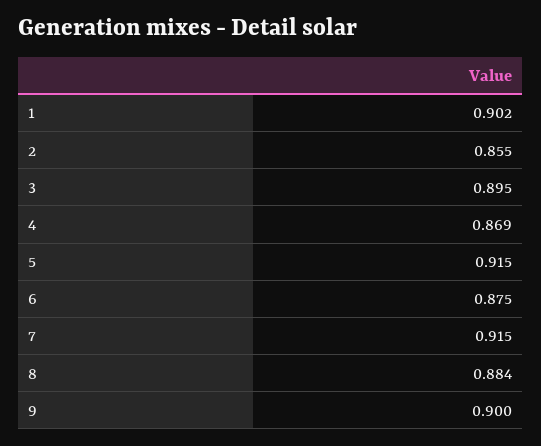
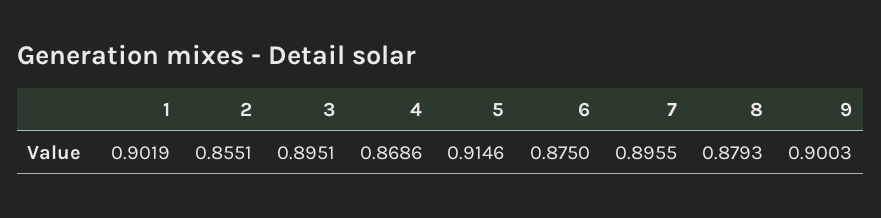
7: 0.915 -> 0.8955
8: 0.884 -> 0.8793

